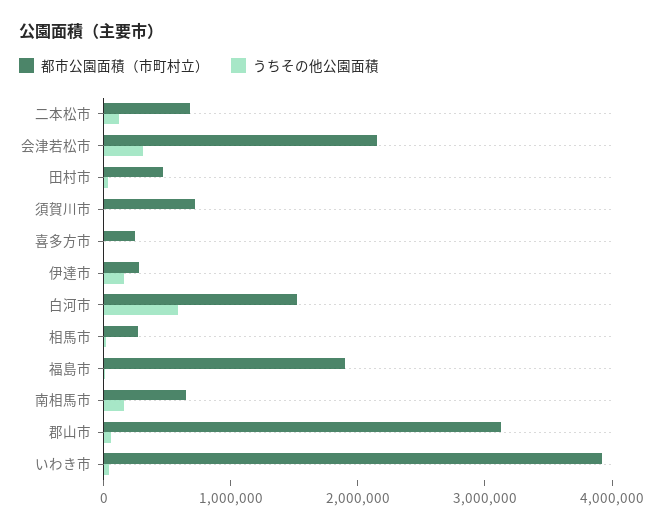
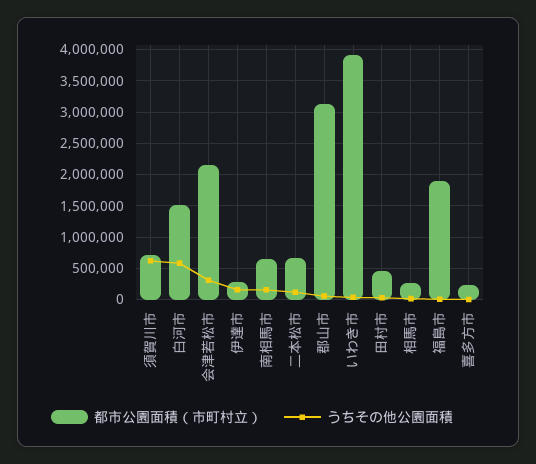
うちその他公園面積, 須賀川市: 0 -> 600000

